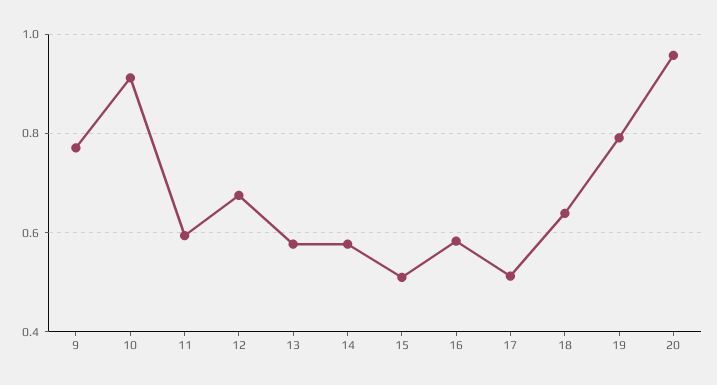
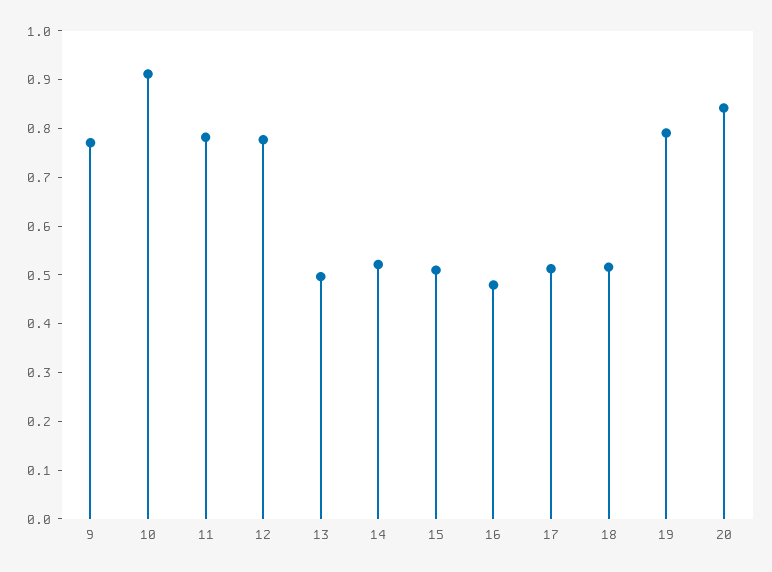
11: 0.6 -> 0.78
12: 0.68 -> 0.78
13: 0.58 -> 0.5
14: 0.58 -> 0.52
16: 0.58 -> 0.48
18: 0.64 -> 0.52
20: 0.96 -> 0.84

